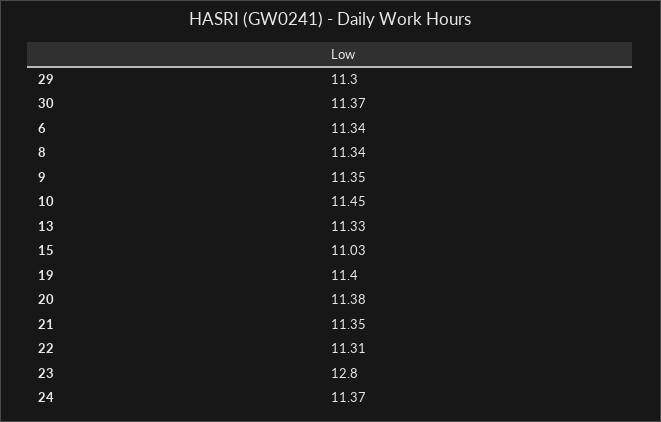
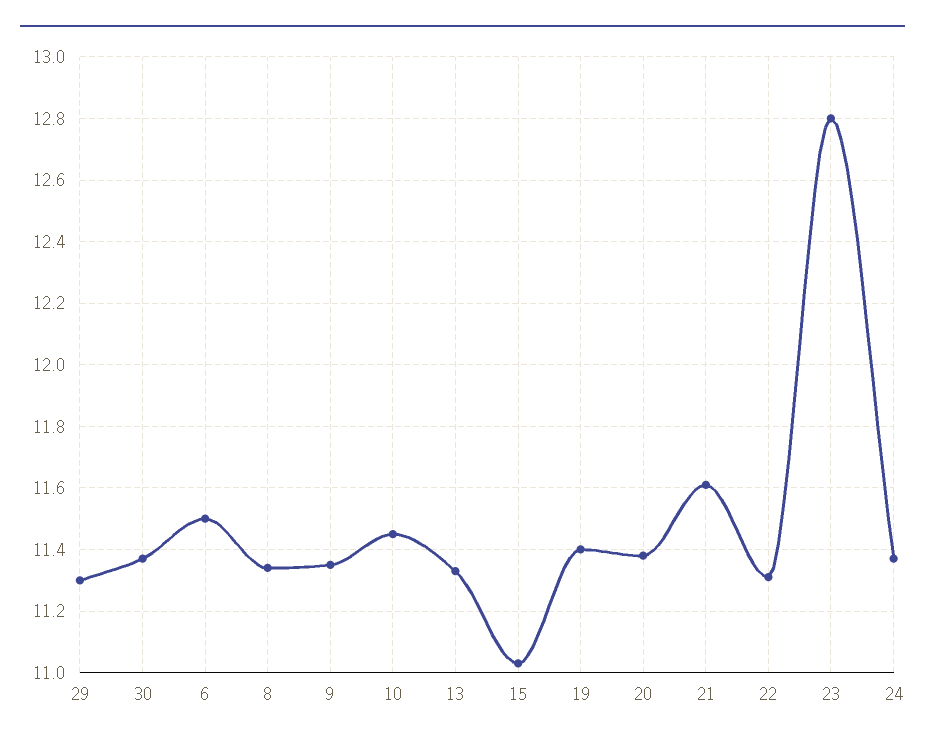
6: 11.34 -> 11.5
21: 11.35 -> 11.6

